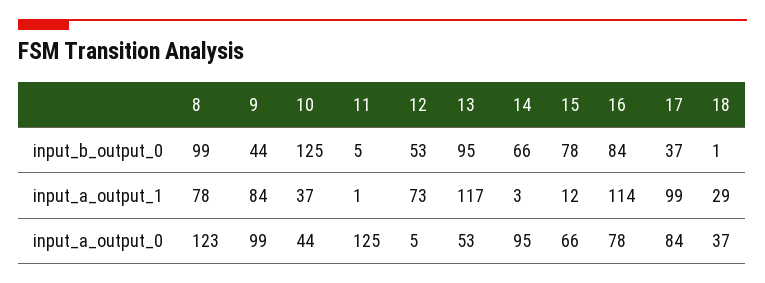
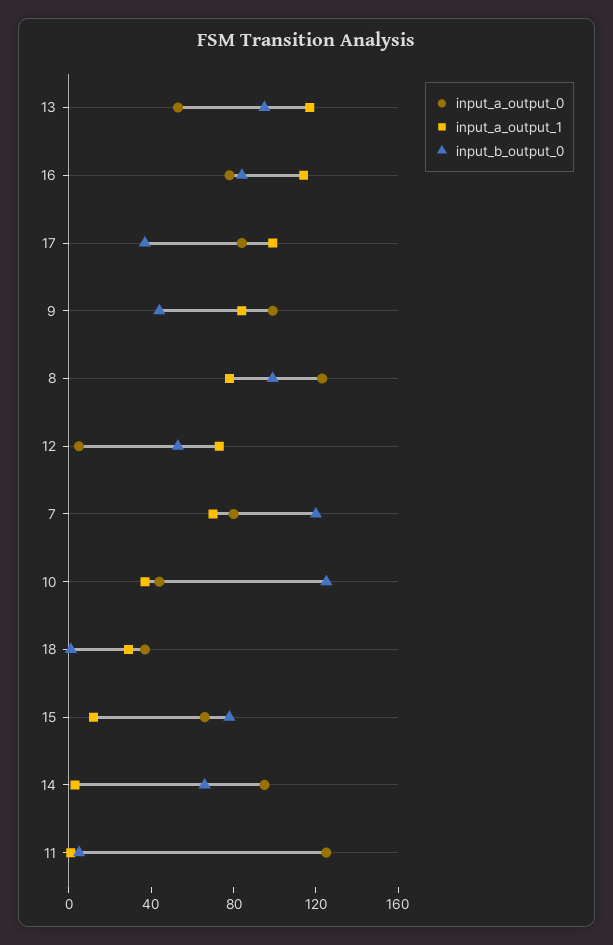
input_a_output_0, 7: none -> 80
input_a_output_1, 7: none -> 70
input_b_output_0, 7: none -> 120

